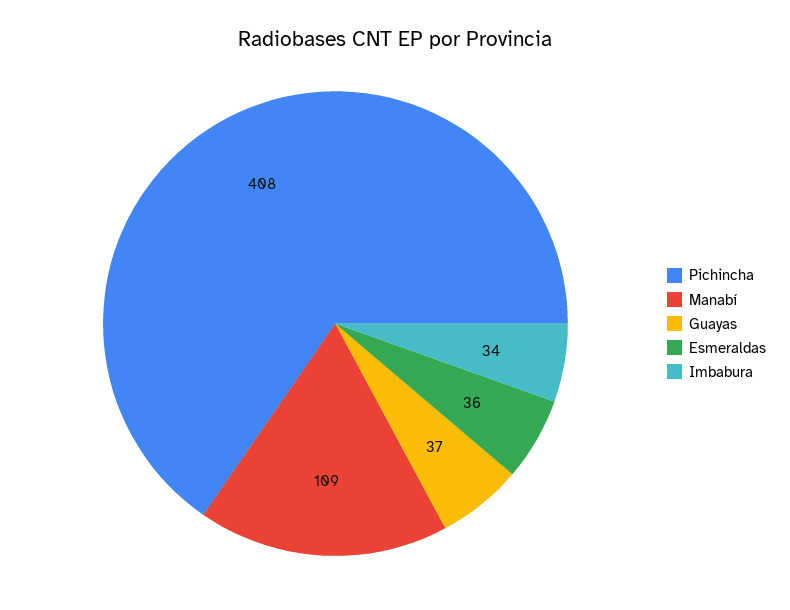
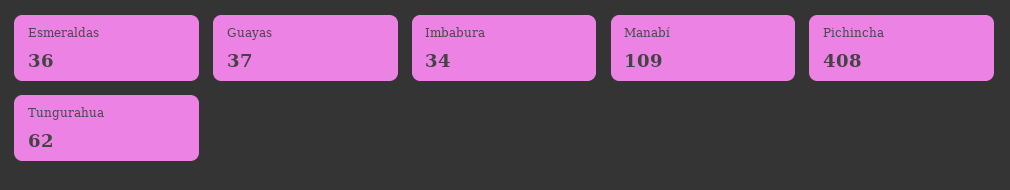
Tungurahua: none -> 62

